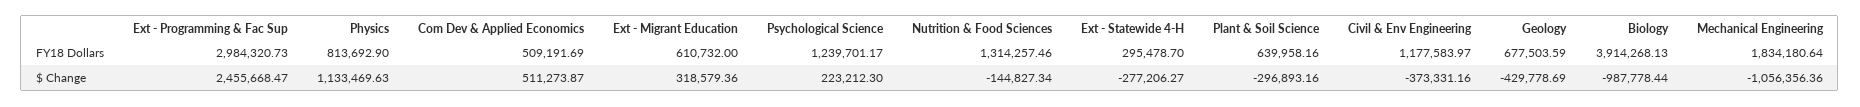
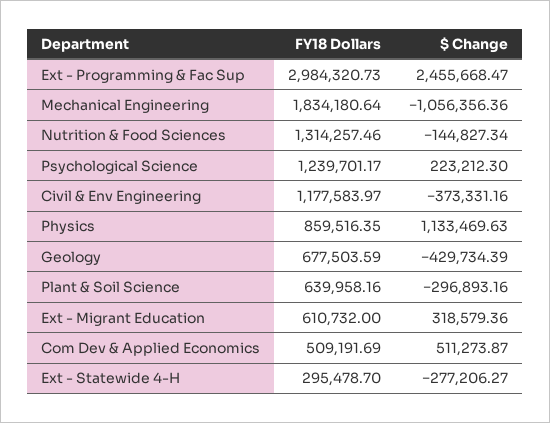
Physics, FY18 Dollars: 813692.9 -> 859516.35
Biology, FY18 Dollars: 3914268.13 -> none
Geology, $ Change: -429778.69 -> -429734.39
Biology, $ Change: -987778.44 -> none

